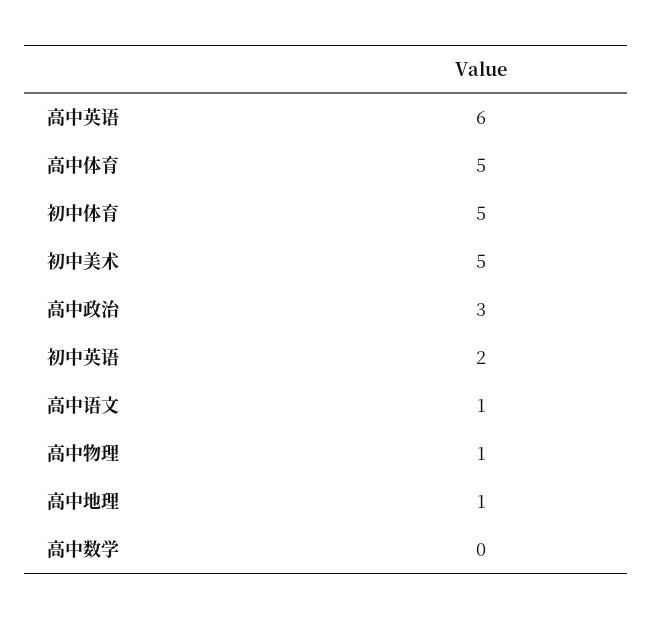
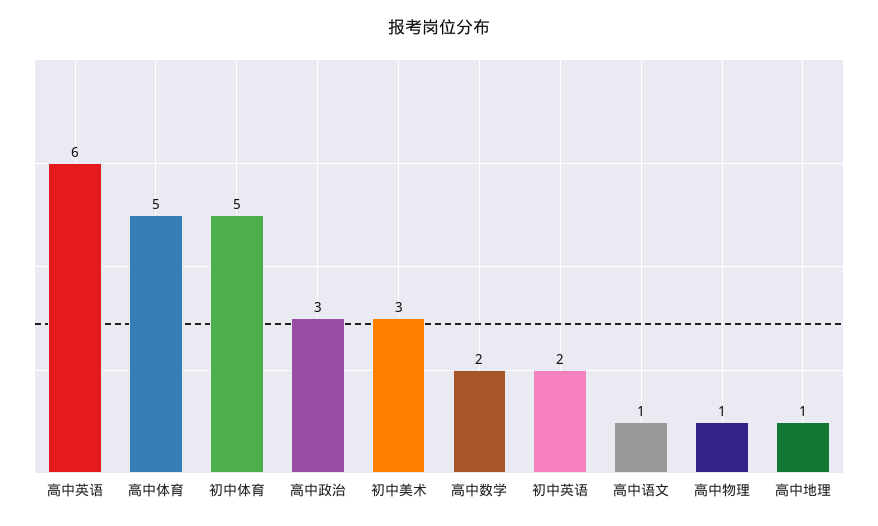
初中美术: 5 -> 3
高中数学: 0 -> 2

